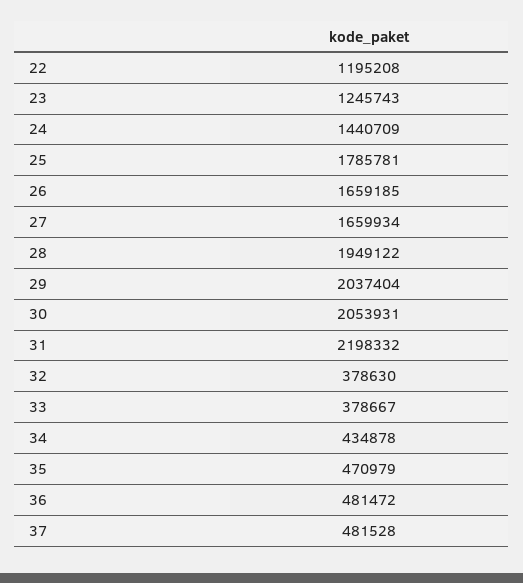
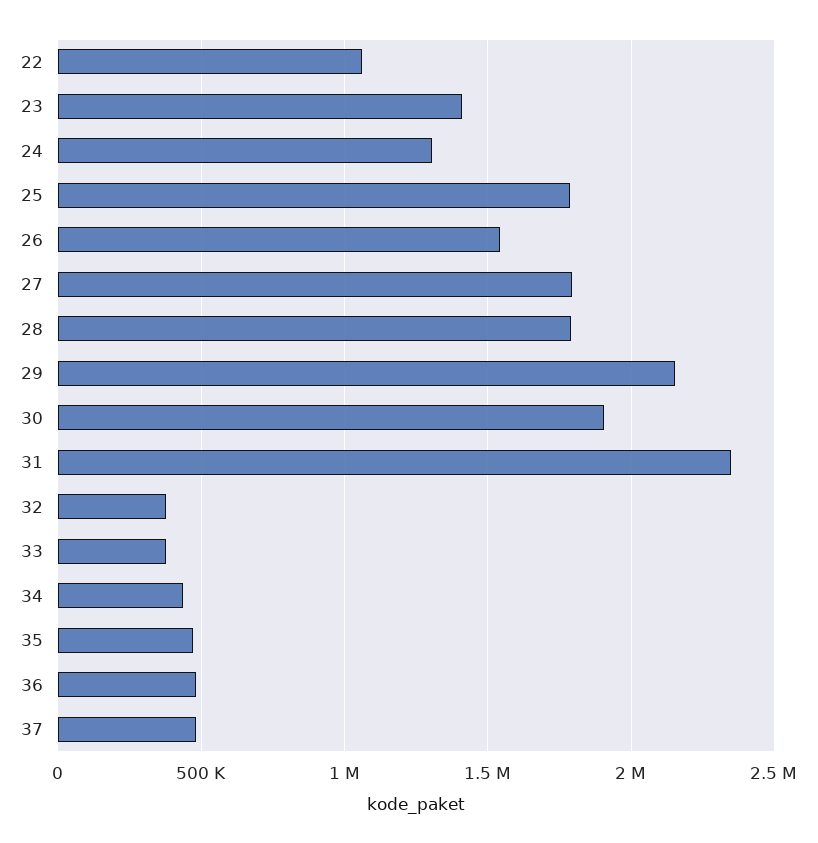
22: 1195208 -> 1050000
23: 1245743 -> 1400000
24: 1440709 -> 1300000
26: 1659185 -> 1550000
27: 1659934 -> 1800000
28: 1949122 -> 1800000
29: 2037404 -> 2150000
30: 2053931 -> 1900000
31: 2198332 -> 2350000

